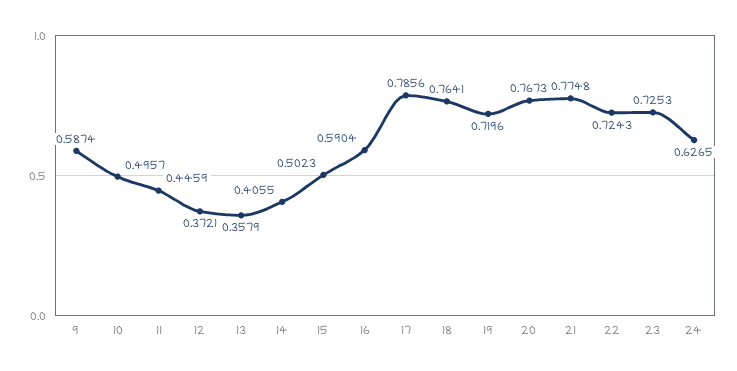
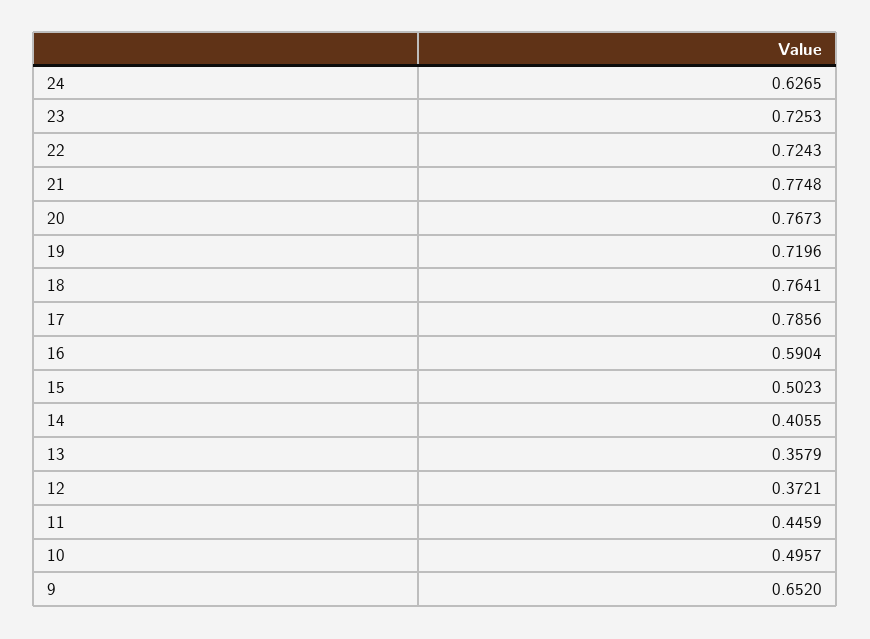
9: 0.5874 -> 0.652

